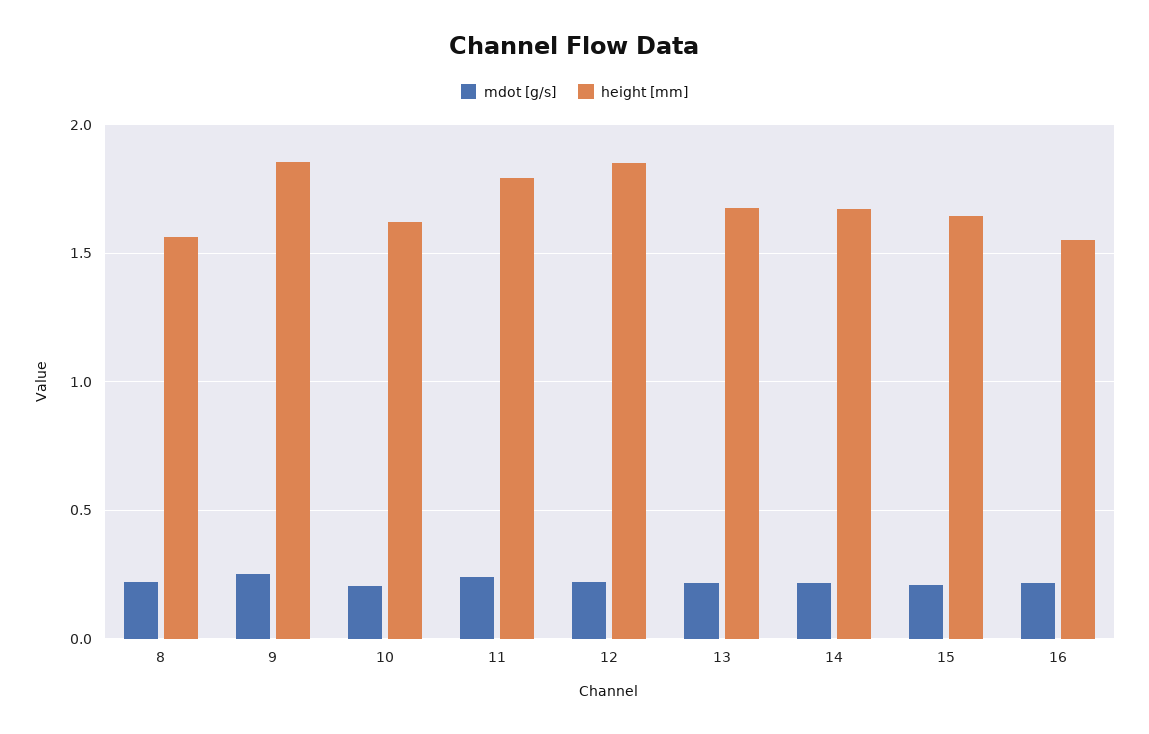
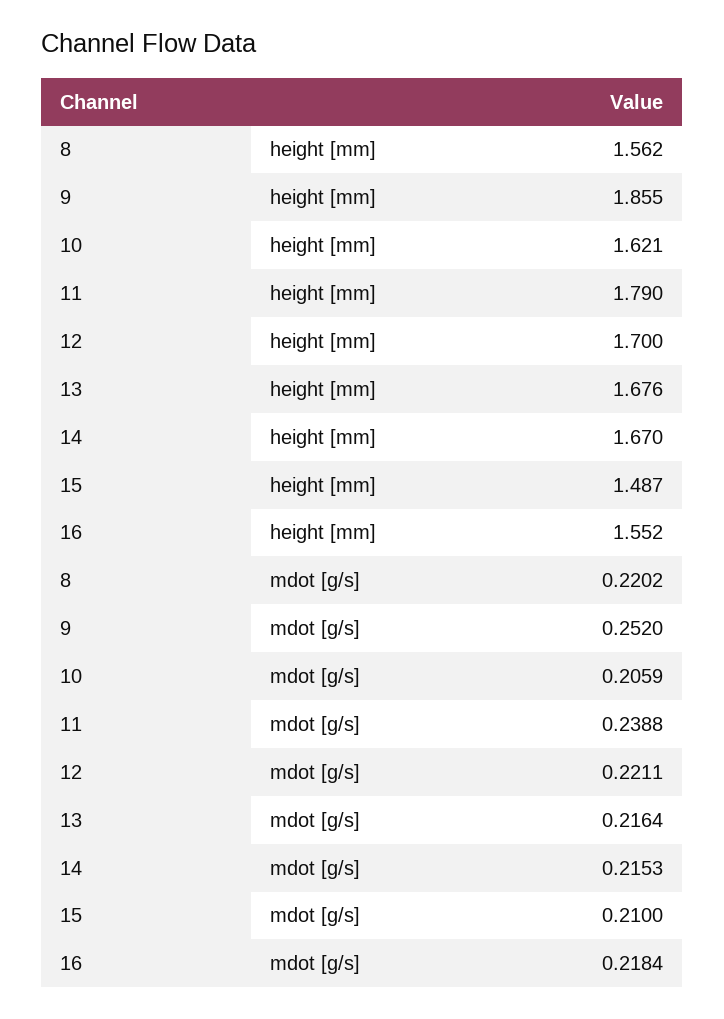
height [mm], 12: 1.85 -> 1.7
height [mm], 15: 1.65 -> 1.487

